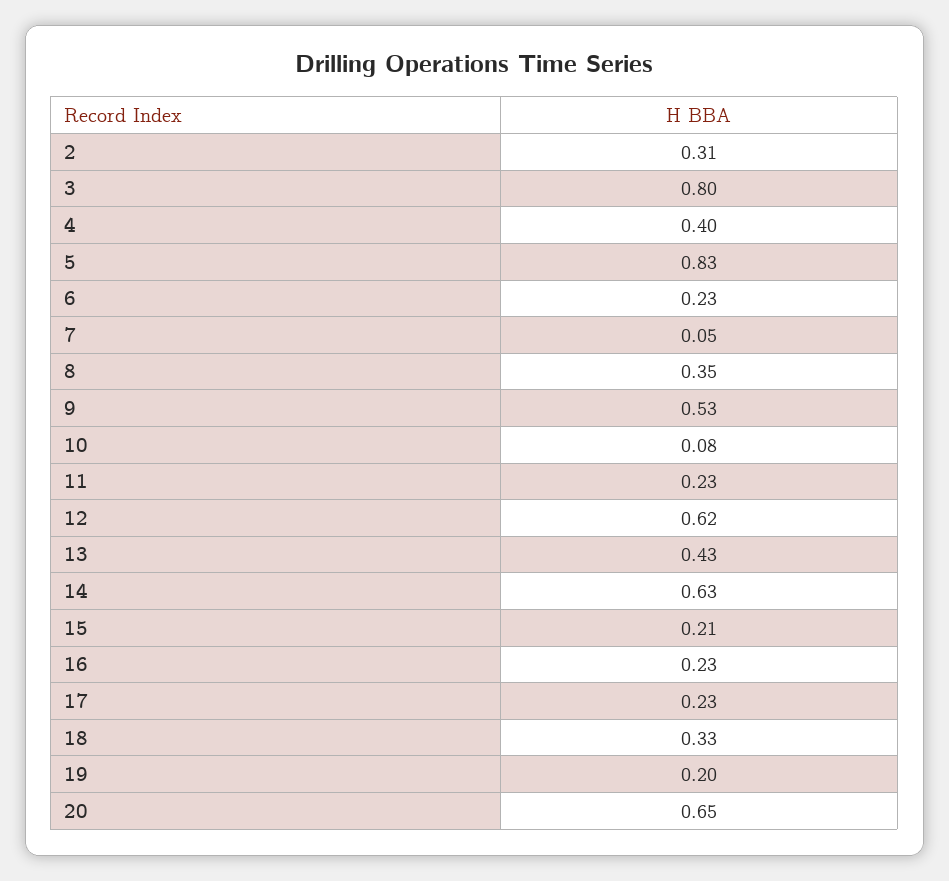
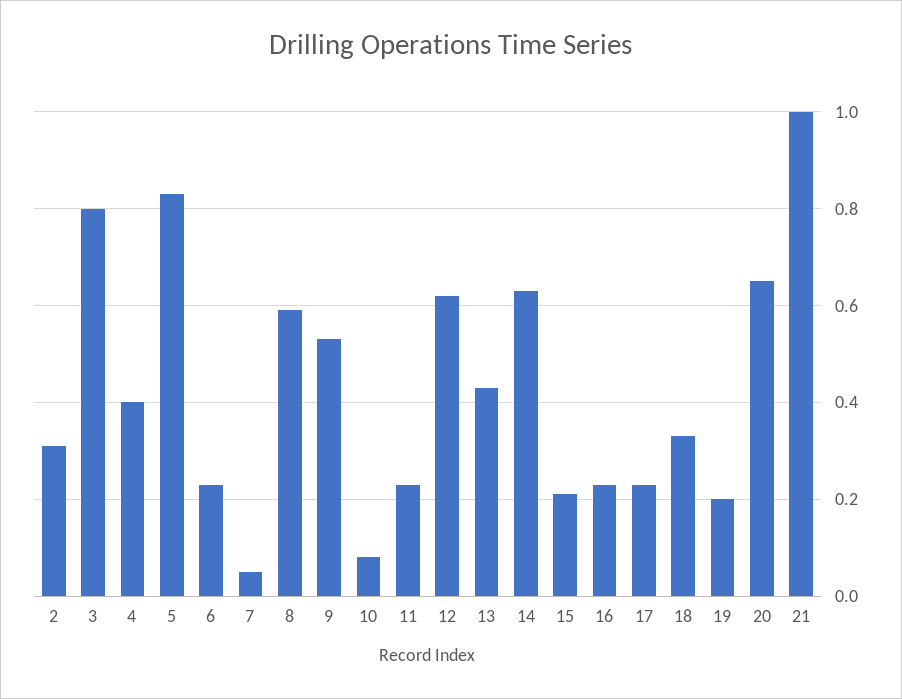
8: 0.35 -> 0.6
21: none -> 1

